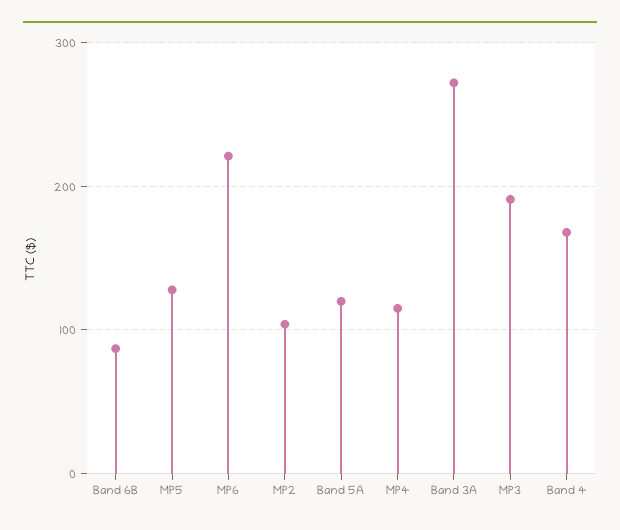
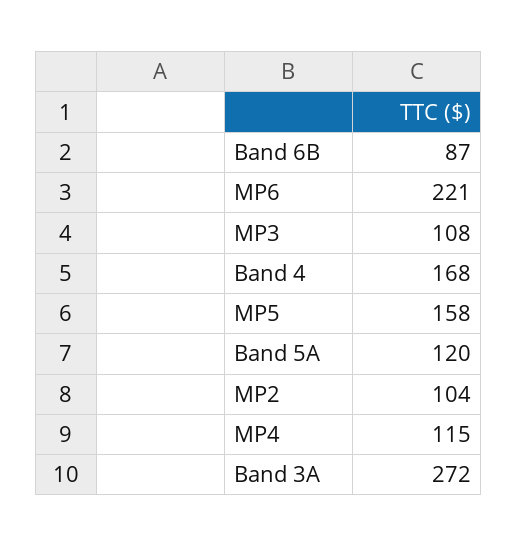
MP5: 130 -> 158
MP3: 190 -> 108

